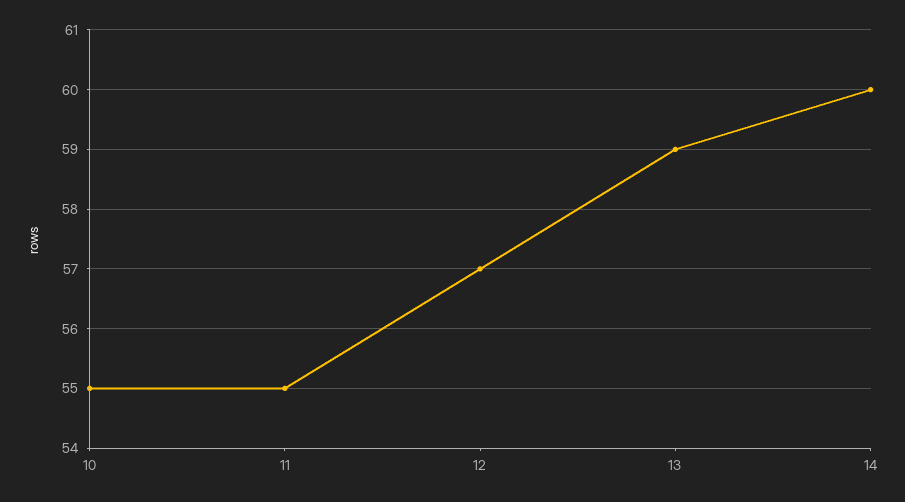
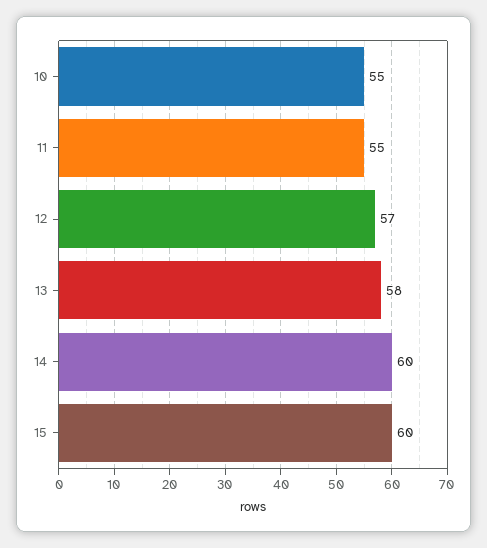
13: 59 -> 58
15: none -> 60

